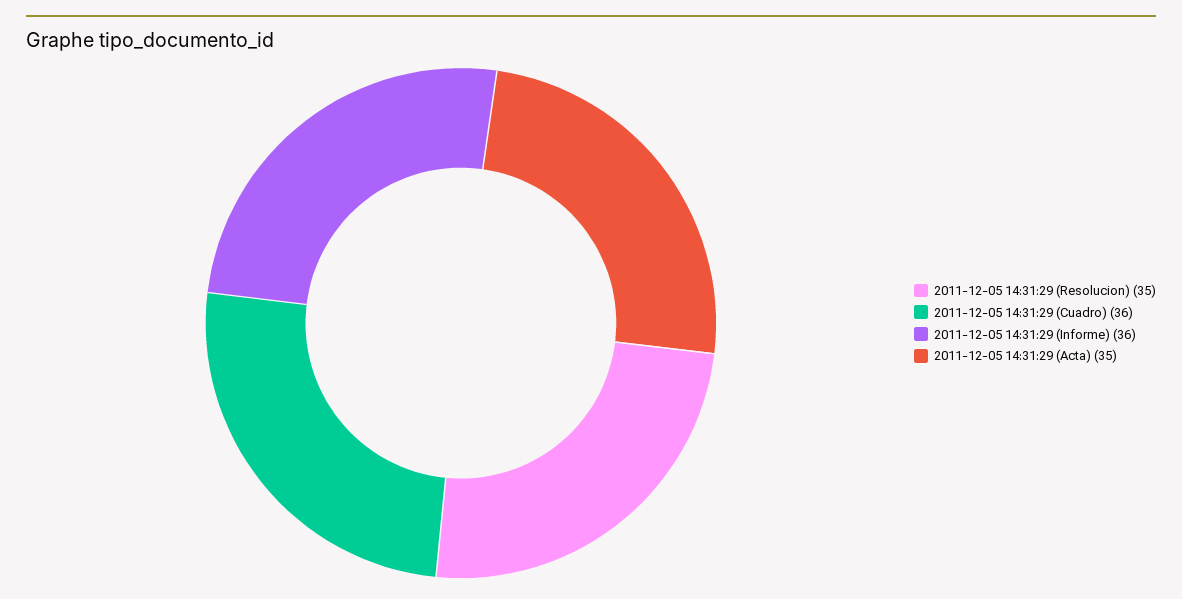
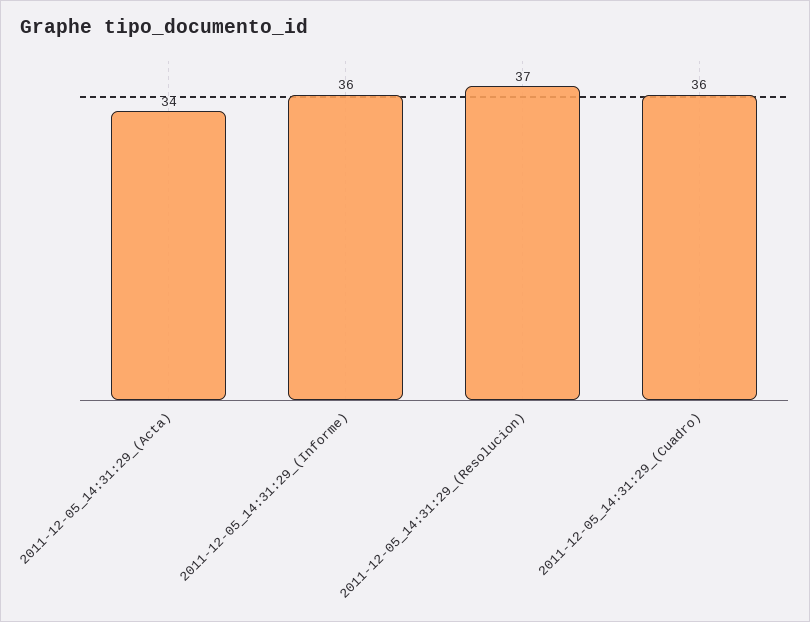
2011-12-05 14:31:29 (Resolucion): 35 -> 37
2011-12-05 14:31:29 (Acta): 35 -> 34

